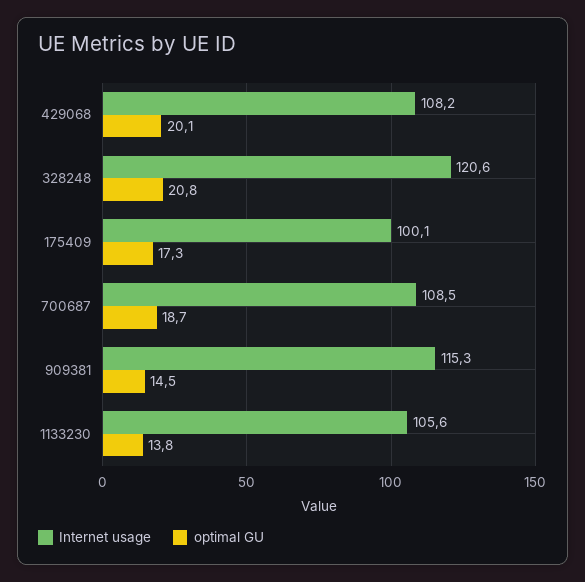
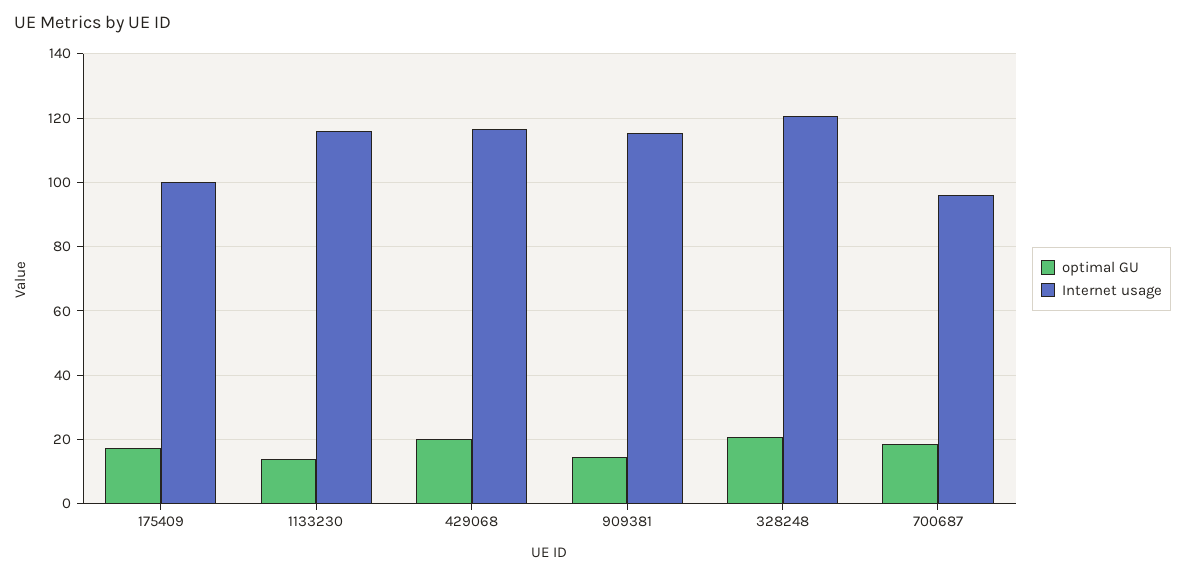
Internet usage, 429068: 108.2 -> 116
Internet usage, 700687: 108.5 -> 96
Internet usage, 1133230: 105.6 -> 116

